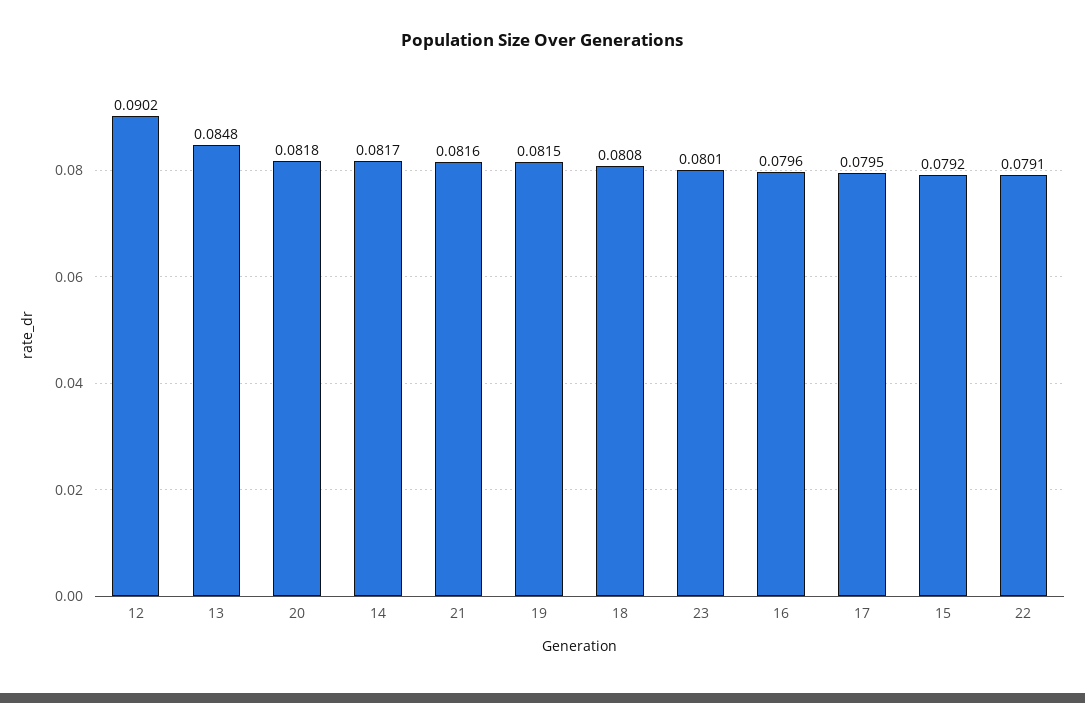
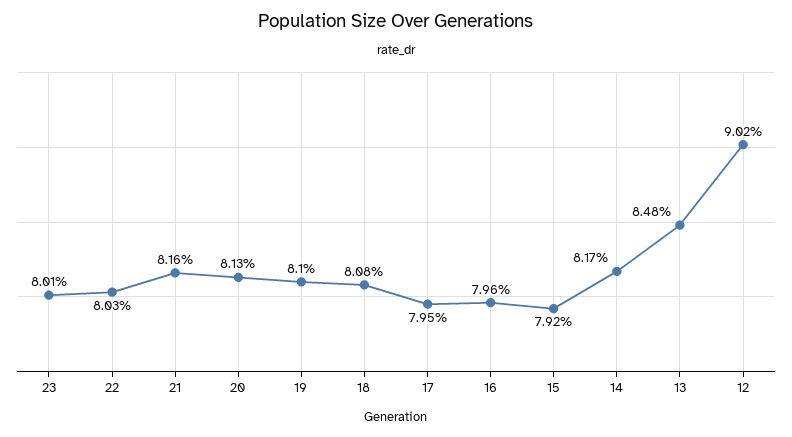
20: 0.0818 -> 0.0813
19: 0.0815 -> 0.081
22: 0.0791 -> 0.0803

